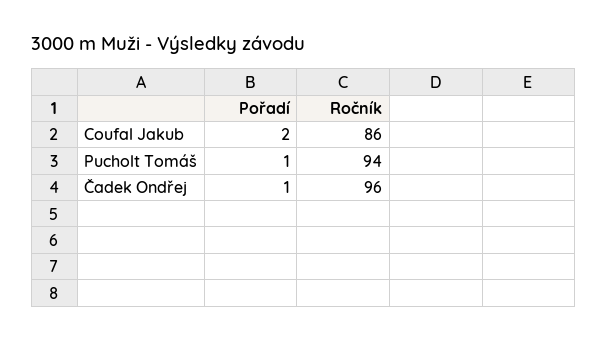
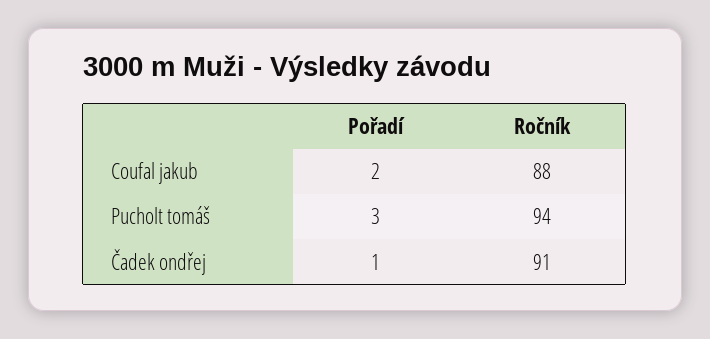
Ročník, Coufal Jakub: 86 -> 88
Pořadí, Pucholt Tomáš: 1 -> 3
Ročník, Čadek Ondřej: 96 -> 91

